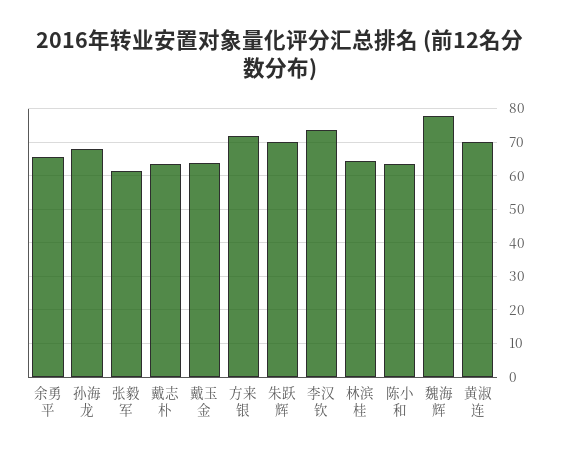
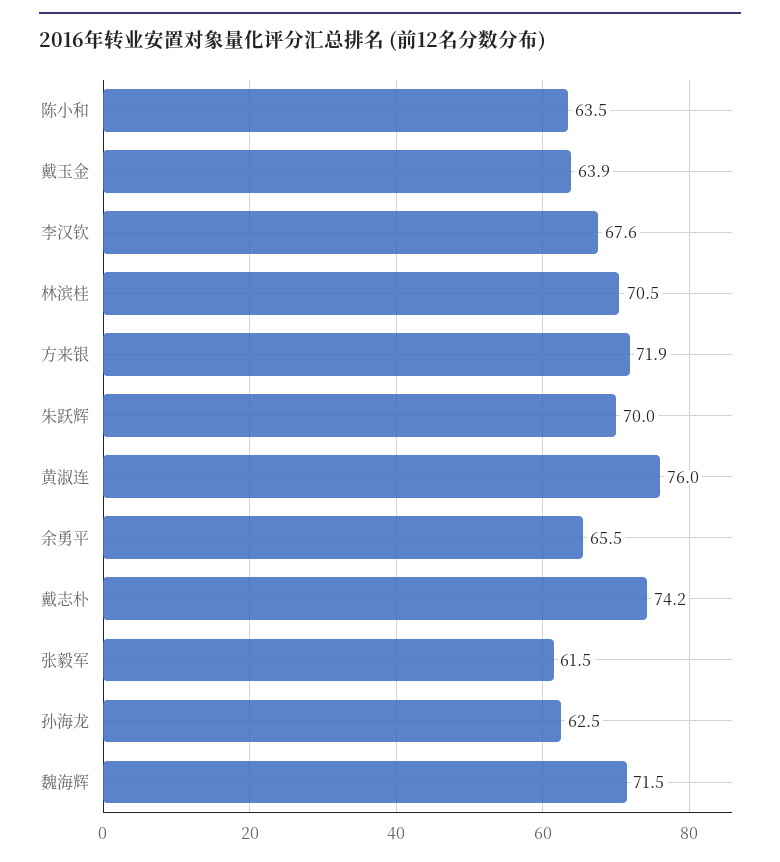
孙海龙: 68 -> 62.5
戴志朴: 64 -> 74.2
李汉钦: 74 -> 67.6
林滨桂: 64 -> 70.5
魏海辉: 78 -> 71.5
黄淑连: 70 -> 76

